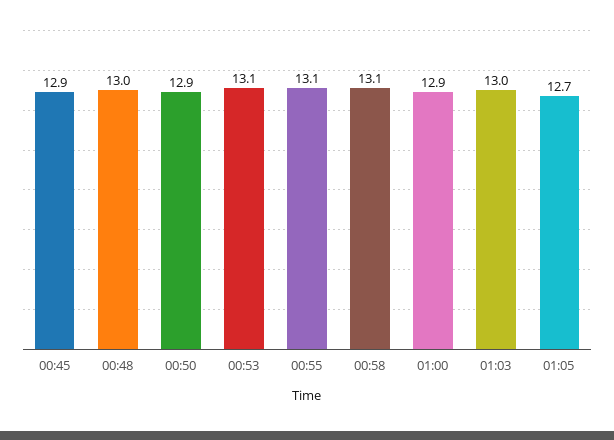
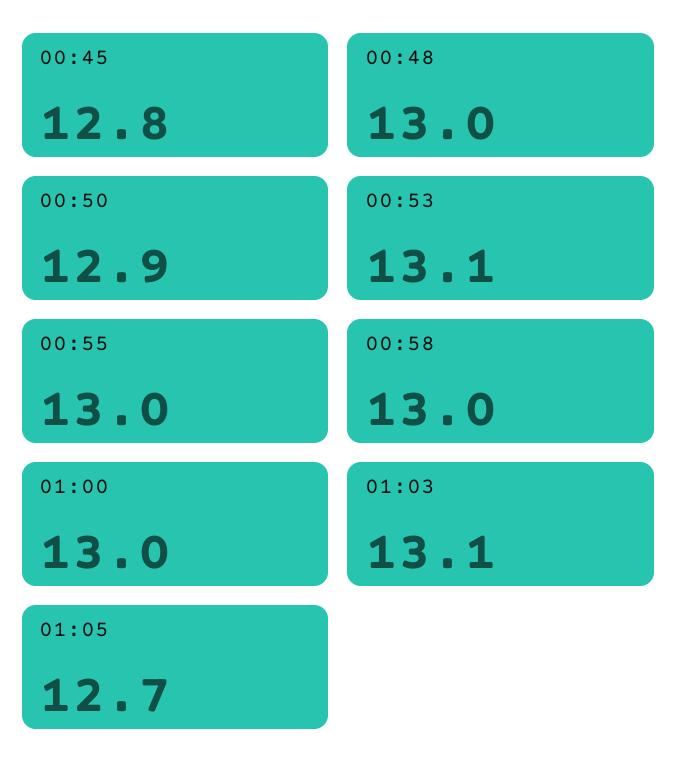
00:45: 12.9 -> 12.8
00:55: 13.1 -> 13
00:58: 13.1 -> 13
01:00: 12.9 -> 13
01:03: 13 -> 13.1

